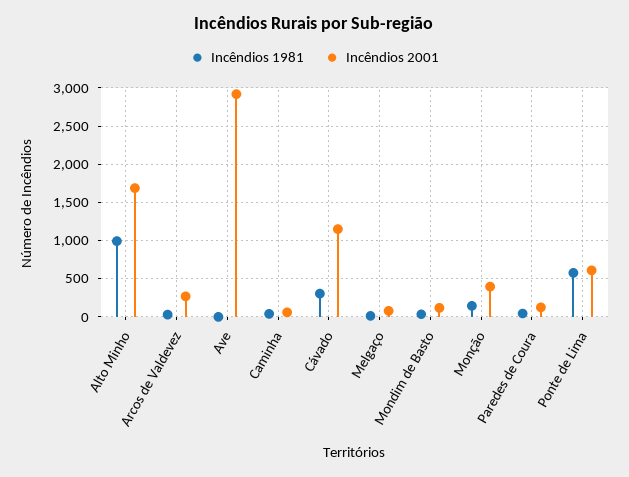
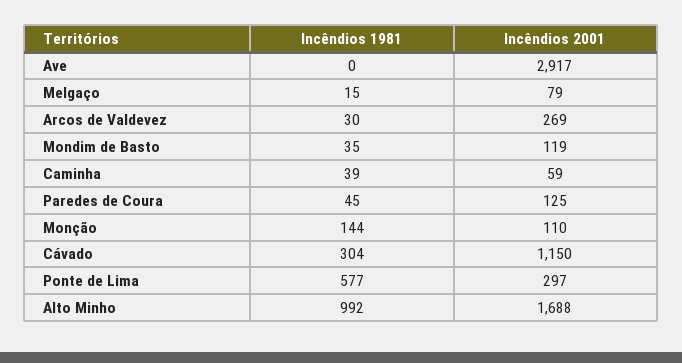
Incêndios 2001, Monção: 400 -> 110
Incêndios 2001, Ponte de Lima: 600 -> 297

